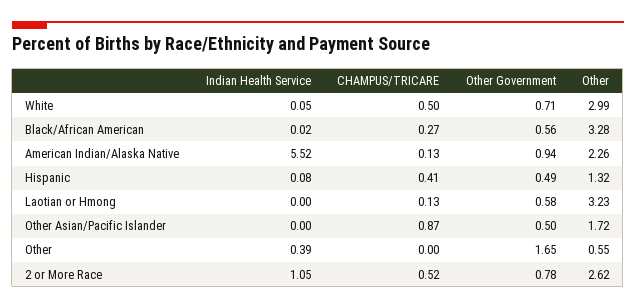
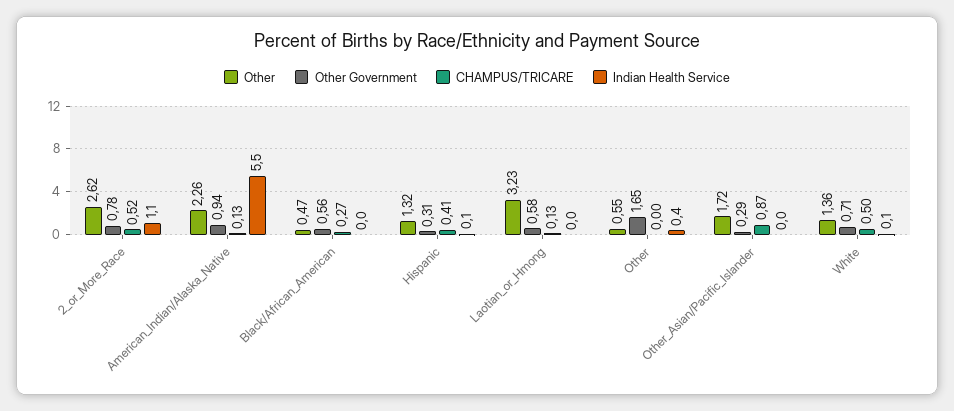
Other, White: 2.99 -> 1.36
Other, Black/African American: 3.28 -> 0.47
Other Government, Hispanic: 0.49 -> 0.31
Other Government, Other Asian/Pacific Islander: 0.5 -> 0.29

